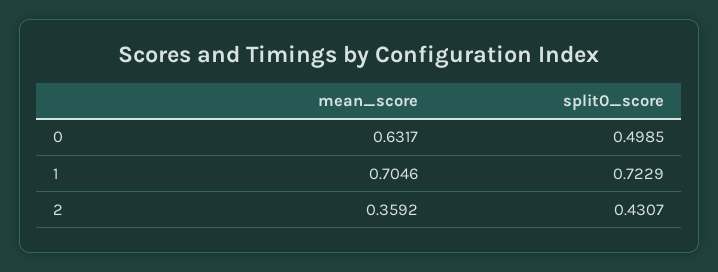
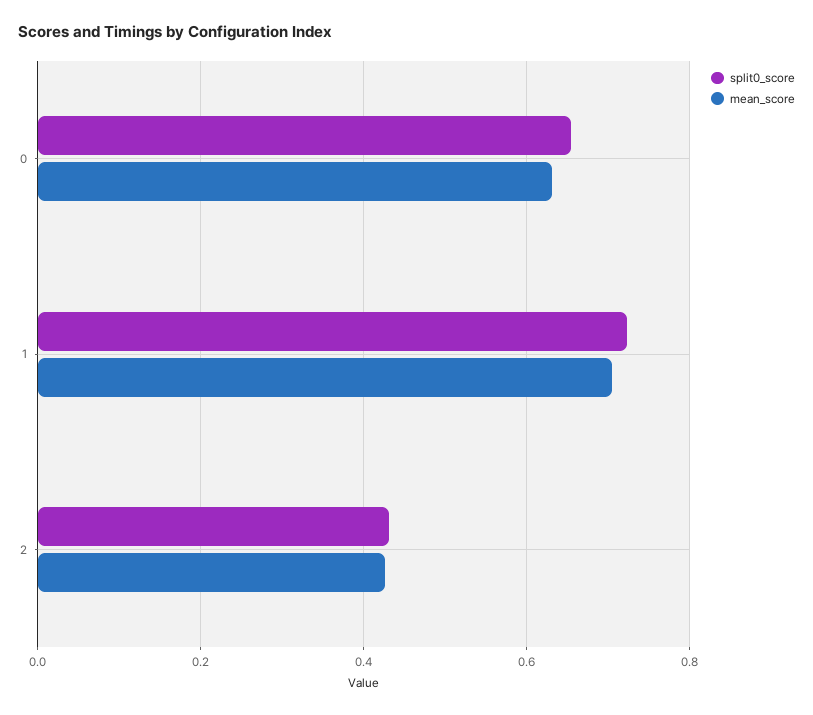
split0_score, 0: 0.4985 -> 0.66
mean_score, 2: 0.3592 -> 0.42

